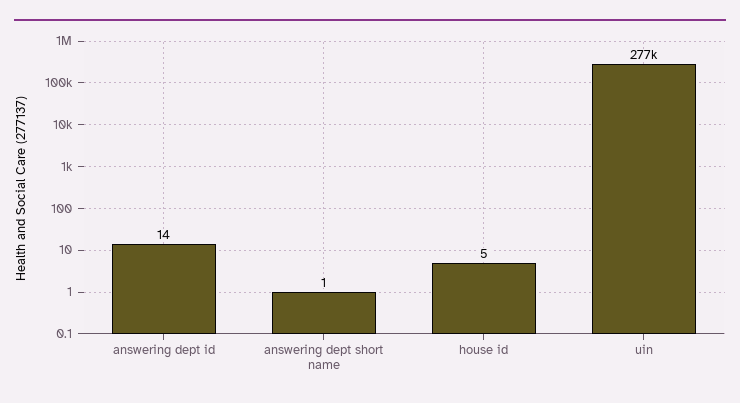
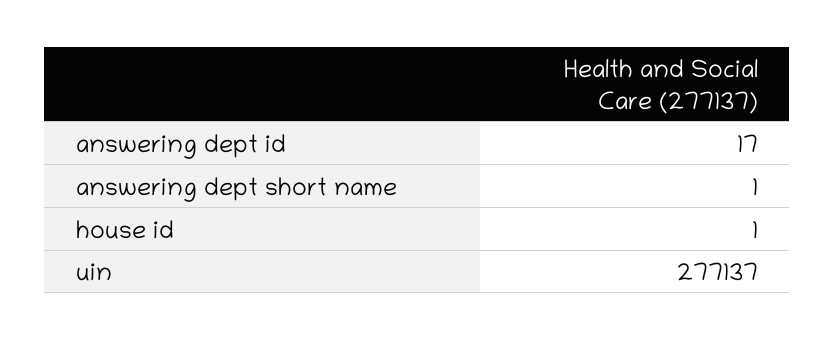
answering dept id: 14 -> 17
house id: 5 -> 1

